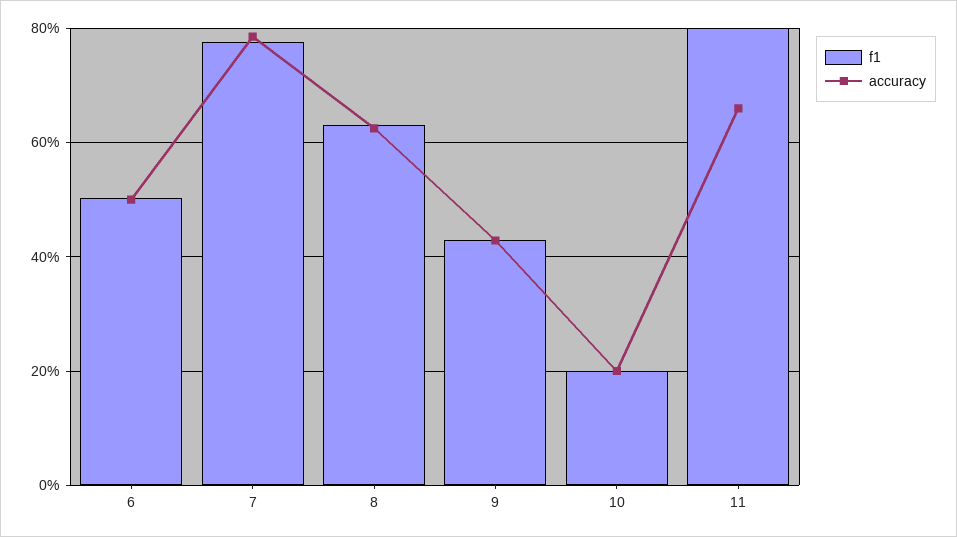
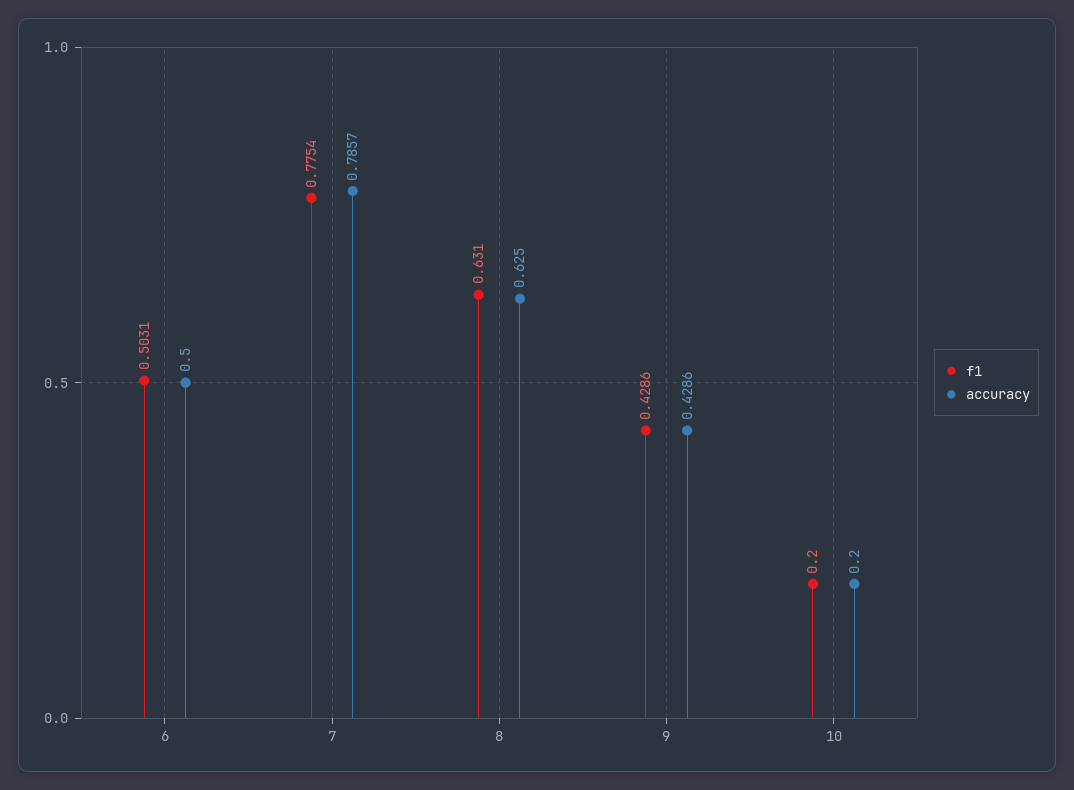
f1, 11: 0.8 -> none
accuracy, 11: 0.66 -> none

